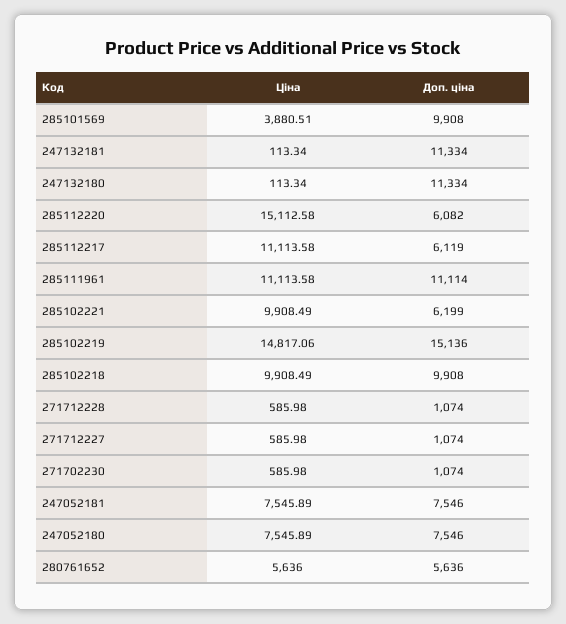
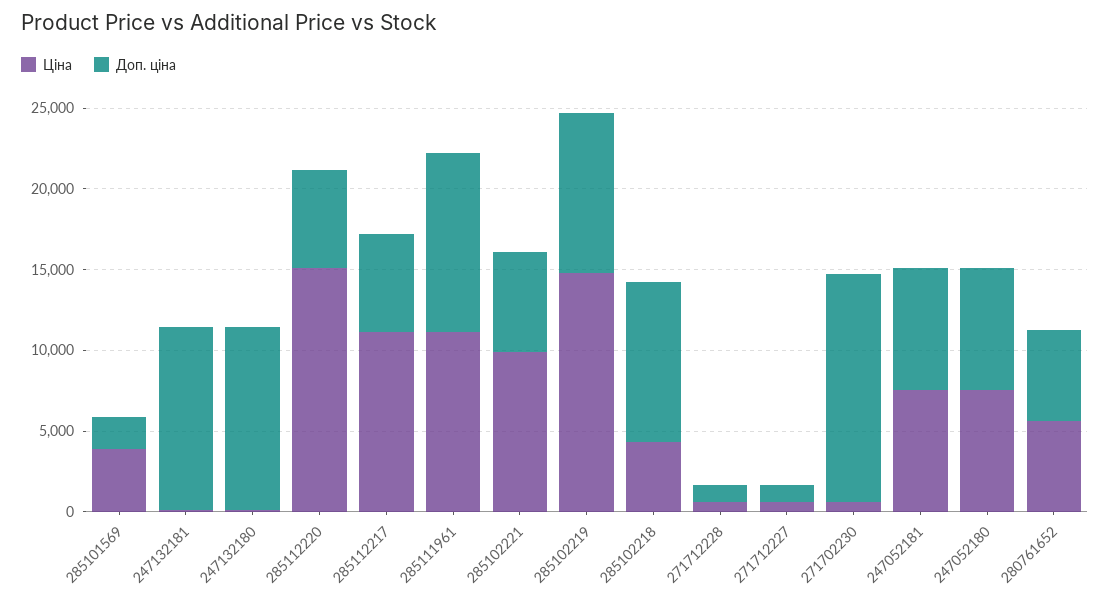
Доп. ціна, 285101569: 9908 -> 2000
Доп. ціна, 285102219: 15136 -> 10000
Ціна, 285102218: 9908.49 -> 4000
Доп. ціна, 271702230: 1074 -> 14000

